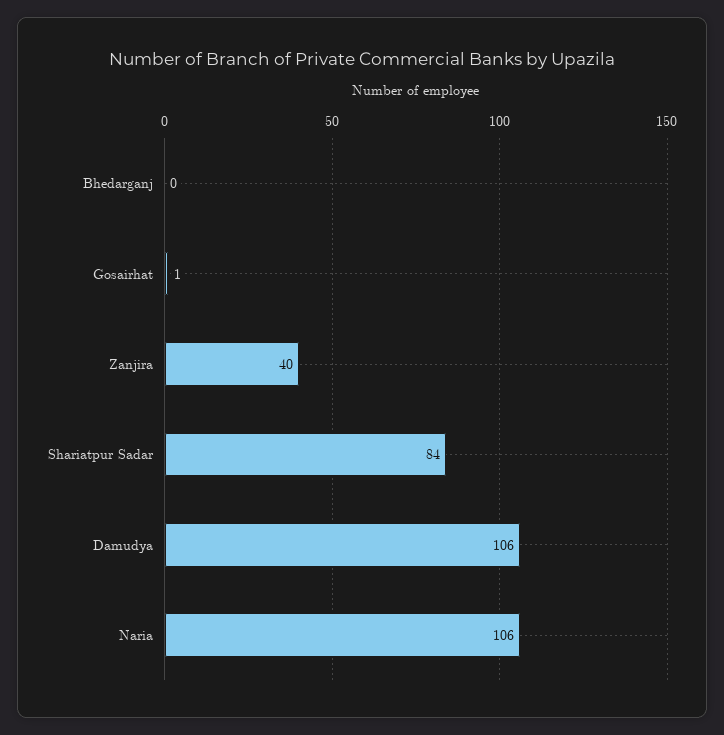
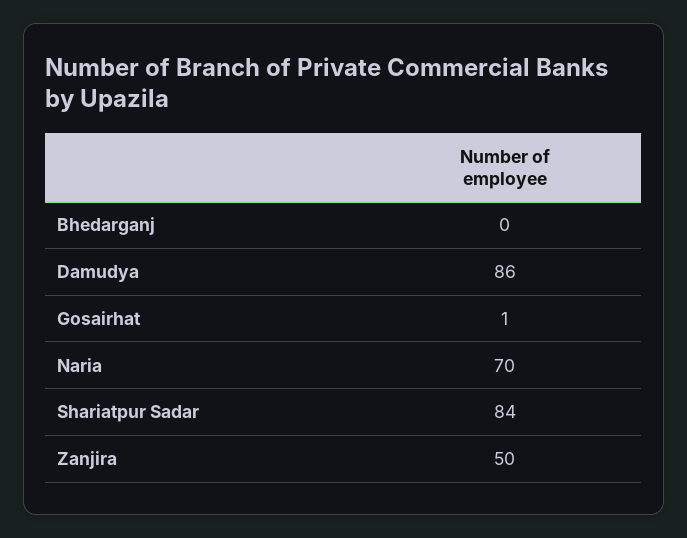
Zanjira: 40 -> 50
Damudya: 106 -> 86
Naria: 106 -> 70

